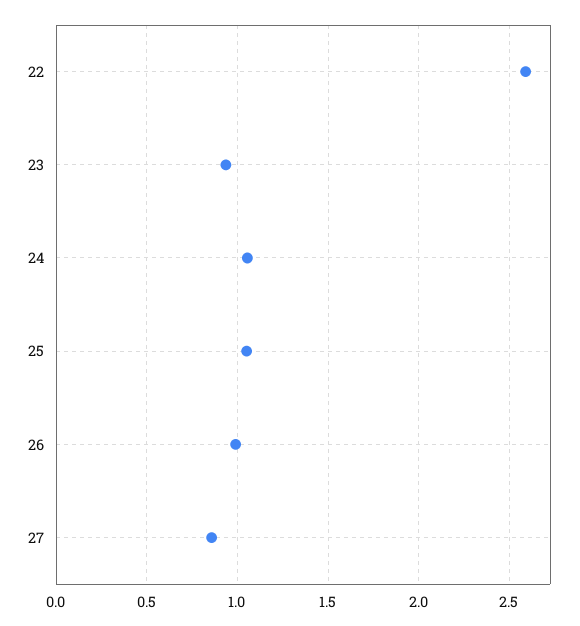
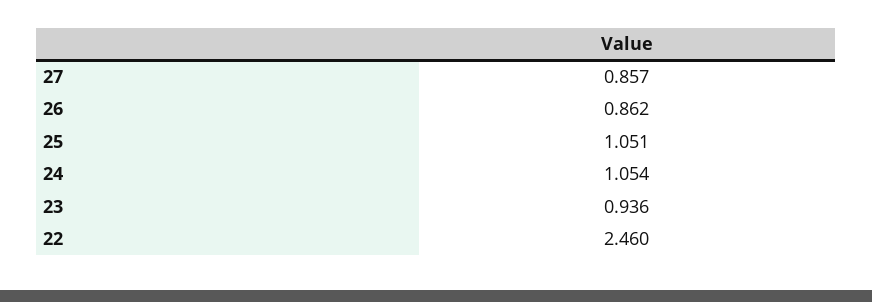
22: 2.6 -> 2.46
26: 1 -> 0.862

